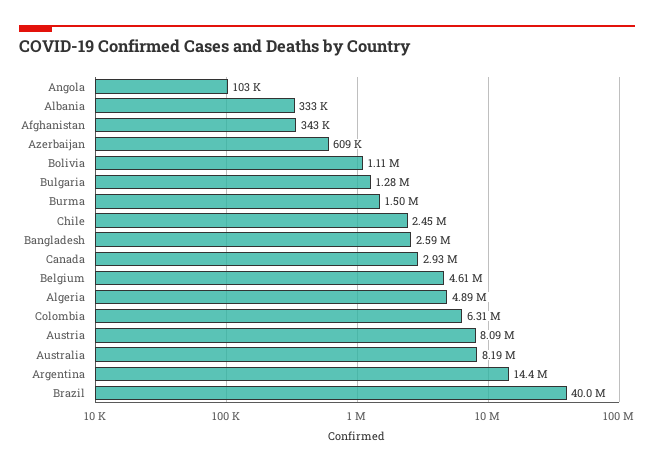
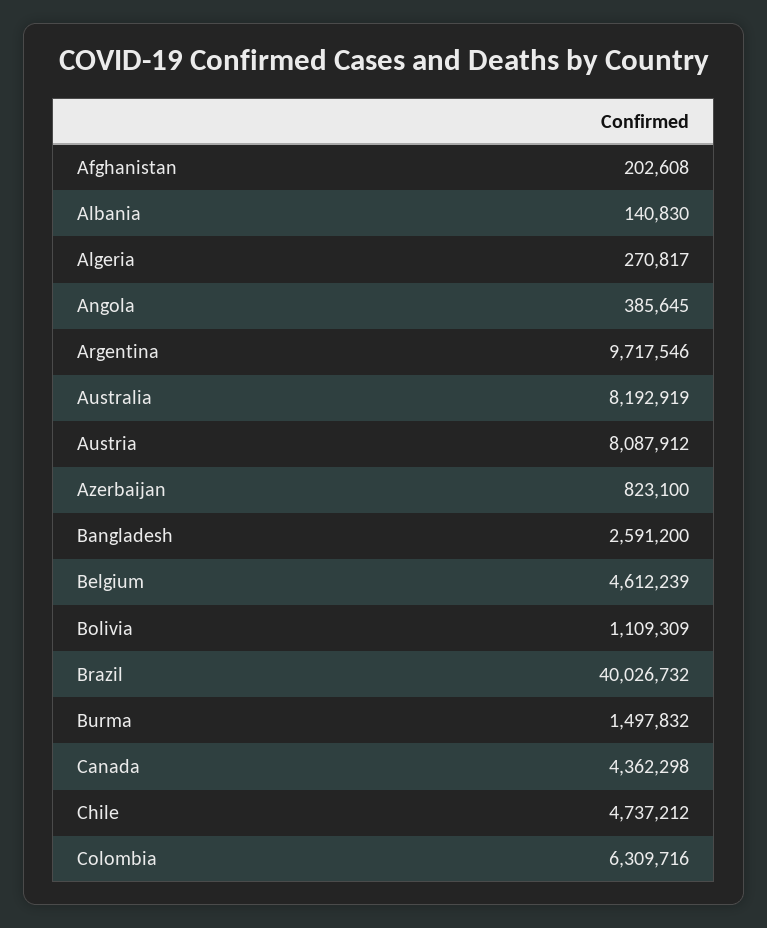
Angola: 103000 -> 385645
Albania: 333000 -> 140830
Afghanistan: 343000 -> 202608
Azerbaijan: 609000 -> 823100
Bulgaria: 1280000 -> none
Chile: 2450000 -> 4737212
Canada: 2930000 -> 4362298
Algeria: 4890000 -> 270817
Argentina: 14400000 -> 9717546

